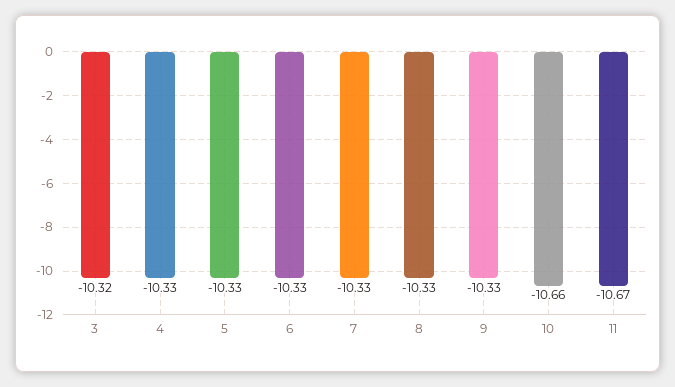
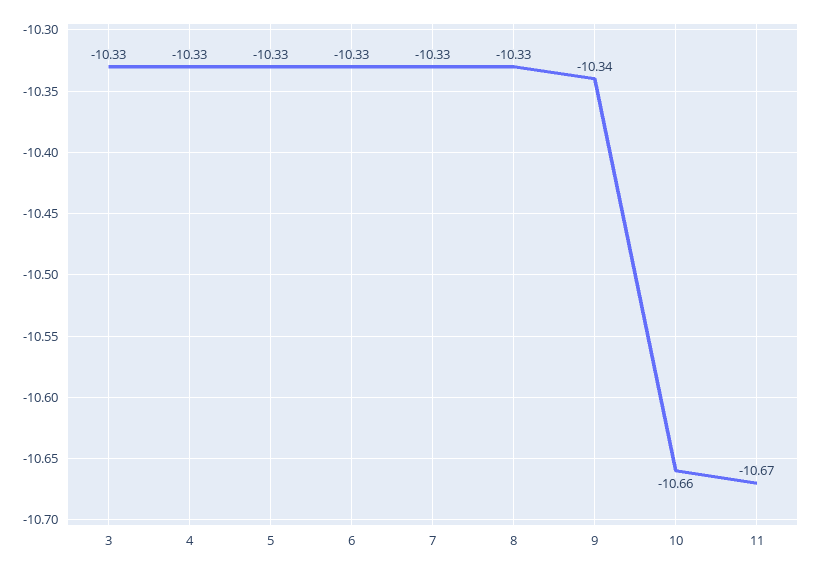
3: -10.32 -> -10.33
9: -10.33 -> -10.34

